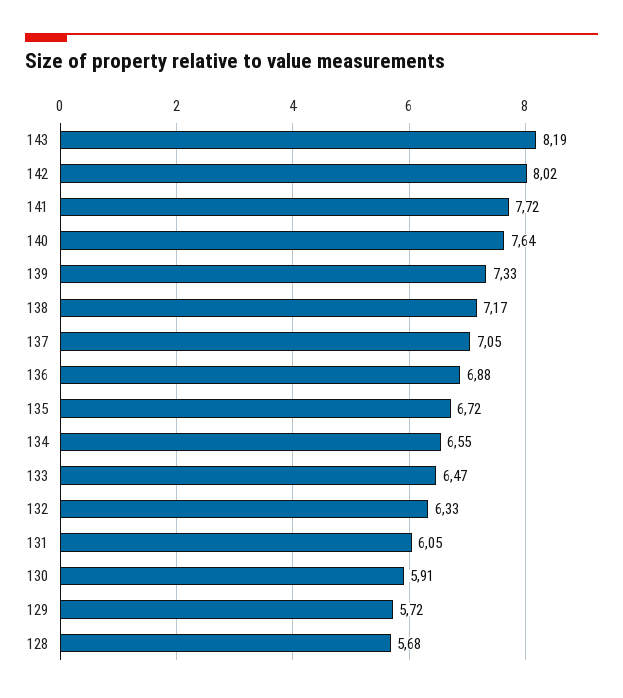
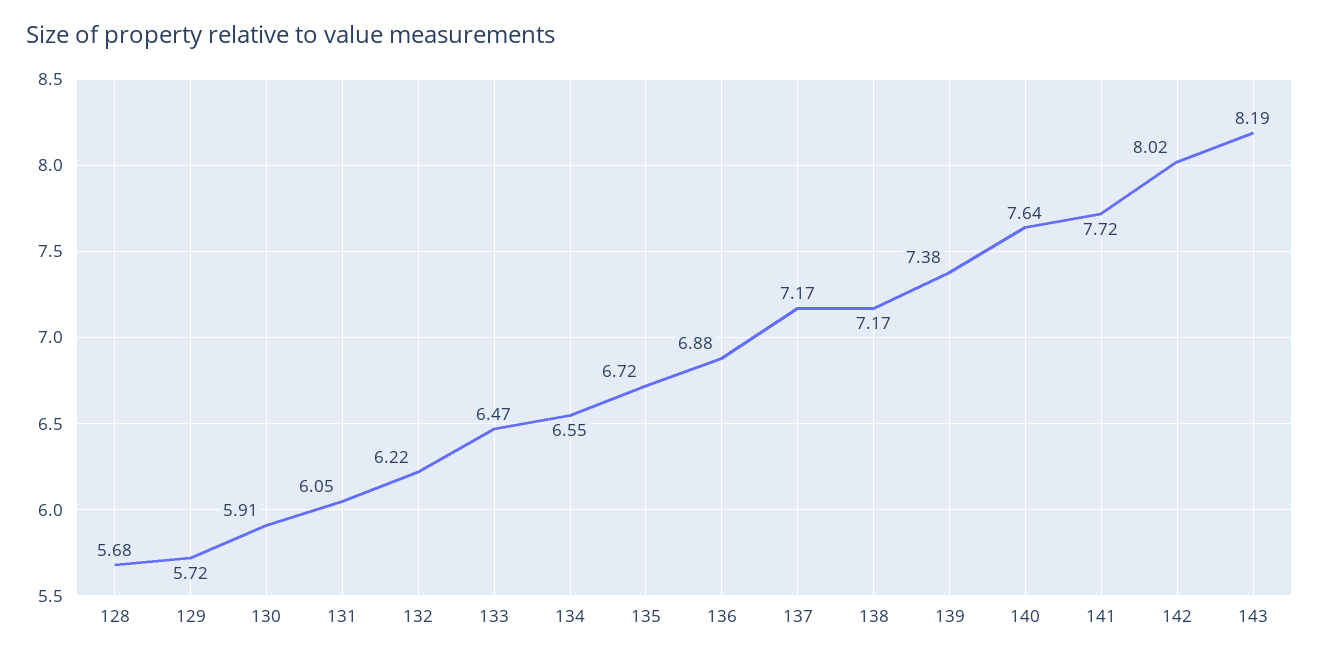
139: 7.33 -> 7.38
137: 7.05 -> 7.17
132: 6.33 -> 6.22

